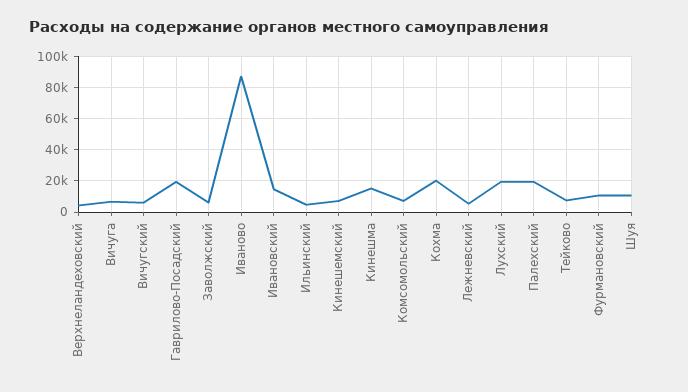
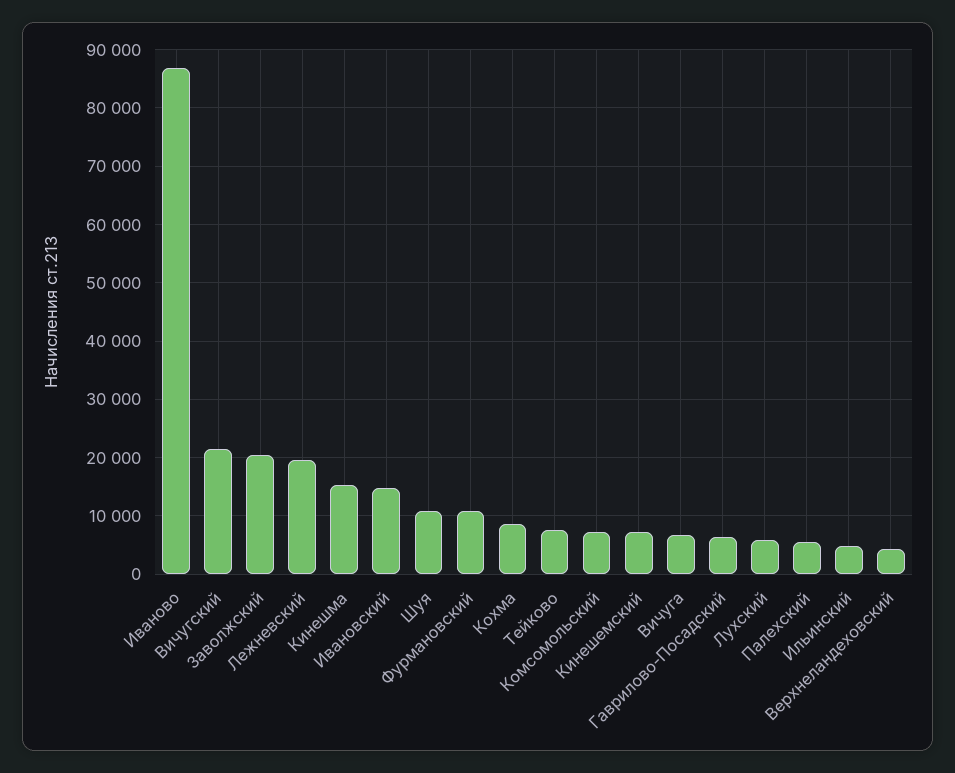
Вичугский: 5000 -> 22000
Гаврилово-Посадский: 20000 -> 6000
Заволжский: 5000 -> 20000
Кохма: 20000 -> 8000
Лежневский: 5000 -> 20000
Лухский: 20000 -> 6000
Палехский: 20000 -> 6000

